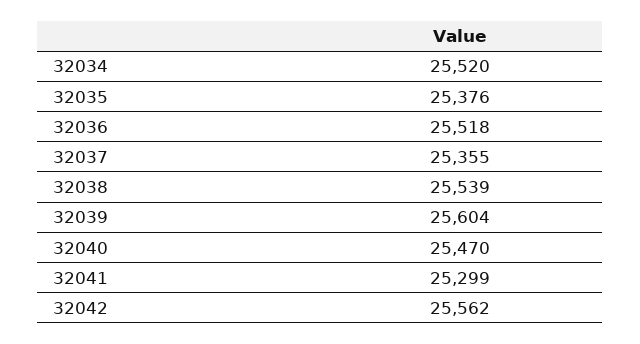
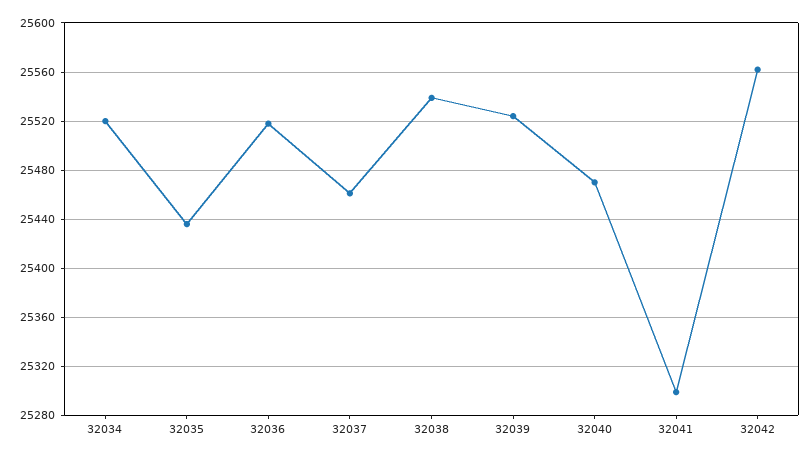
32035: 25376 -> 25435
32037: 25355 -> 25460
32039: 25604 -> 25525

